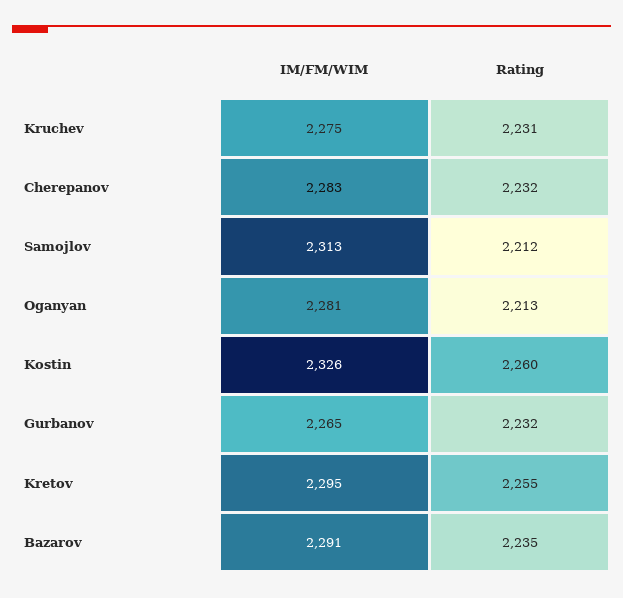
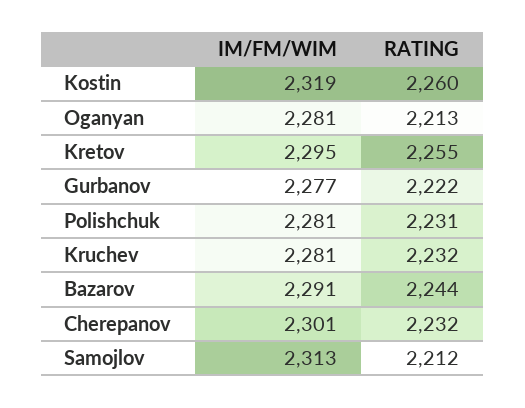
IM/FM/WIM, Kruchev: 2275 -> 2281
Rating, Kruchev: 2231 -> 2232
IM/FM/WIM, Cherepanov: 2283 -> 2301
IM/FM/WIM, Kostin: 2326 -> 2319
IM/FM/WIM, Gurbanov: 2265 -> 2277
Rating, Gurbanov: 2232 -> 2222
Rating, Bazarov: 2235 -> 2244
IM/FM/WIM, Polishchuk: none -> 2281
Rating, Polishchuk: none -> 2231

